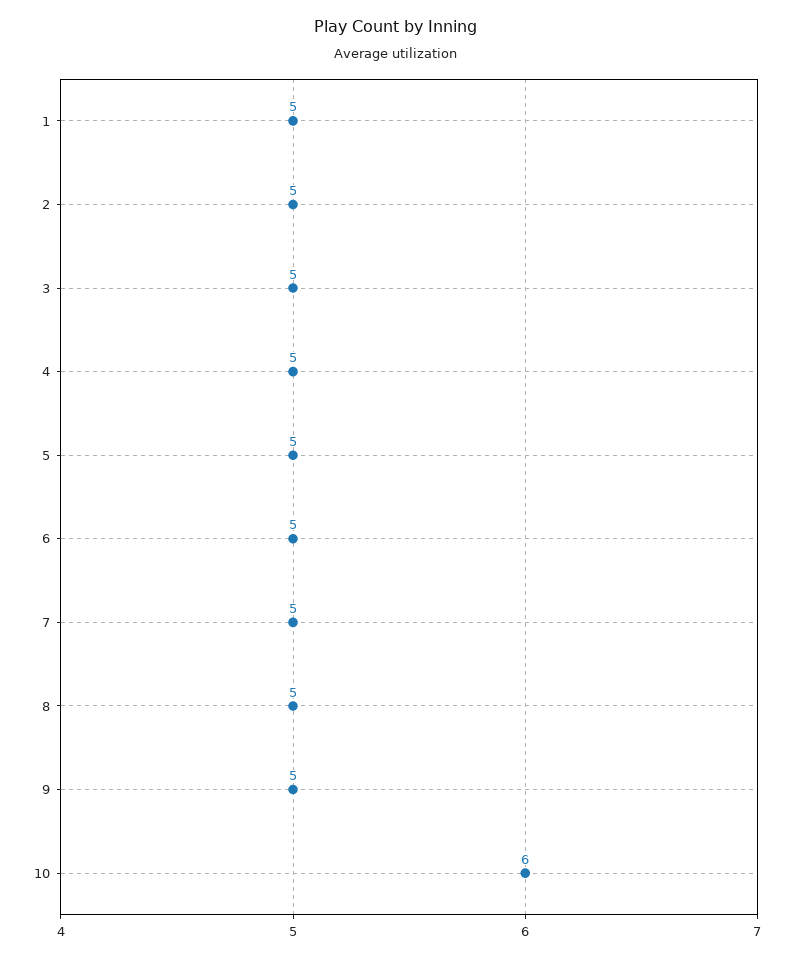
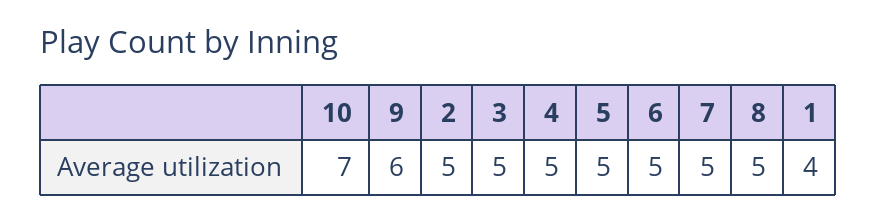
1: 5 -> 4
9: 5 -> 6
10: 6 -> 7

